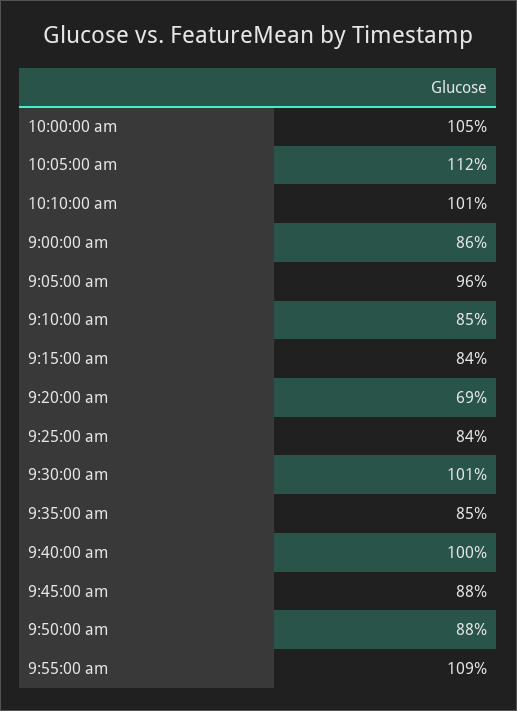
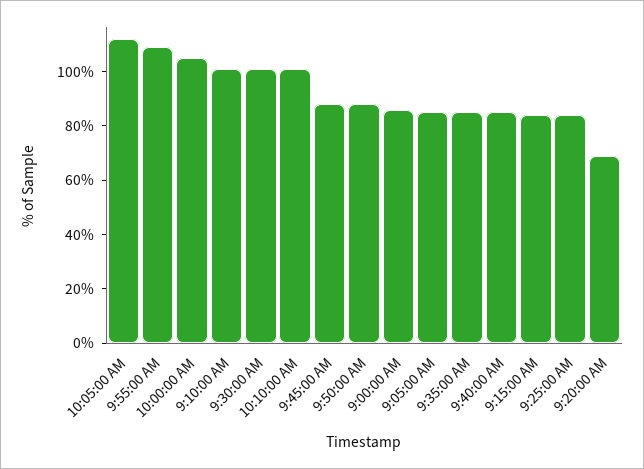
9:05:00 am: 96 -> 85
9:10:00 am: 85 -> 100
9:40:00 am: 100 -> 85

